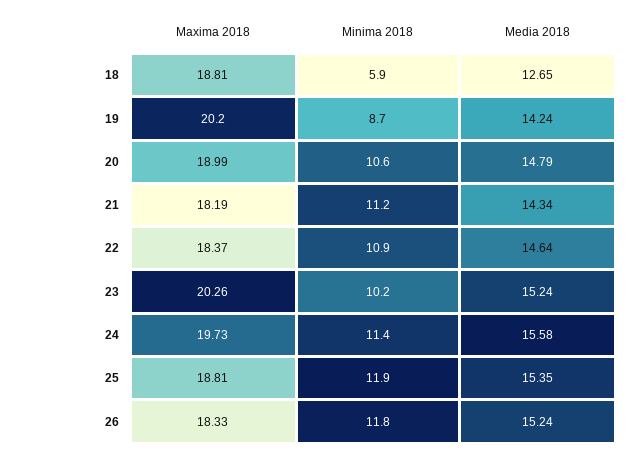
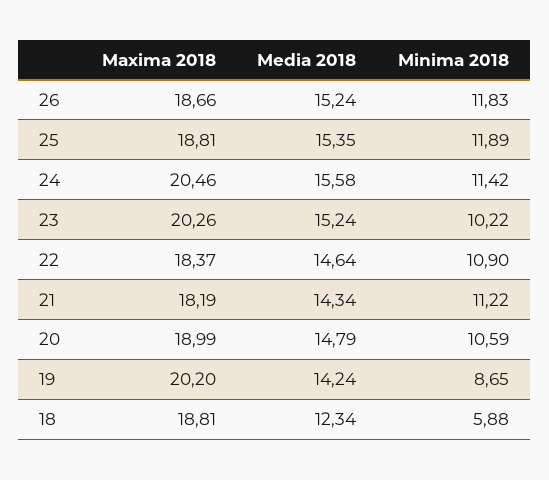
Media 2018, 18: 12.65 -> 12.34
Maxima 2018, 24: 19.73 -> 20.46
Maxima 2018, 26: 18.33 -> 18.66

